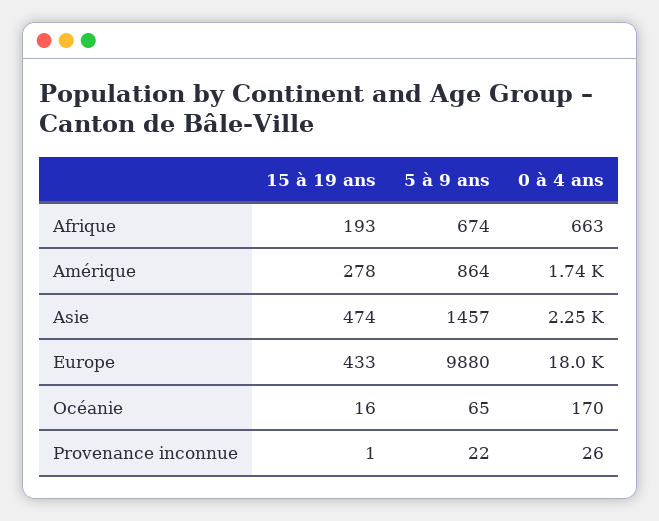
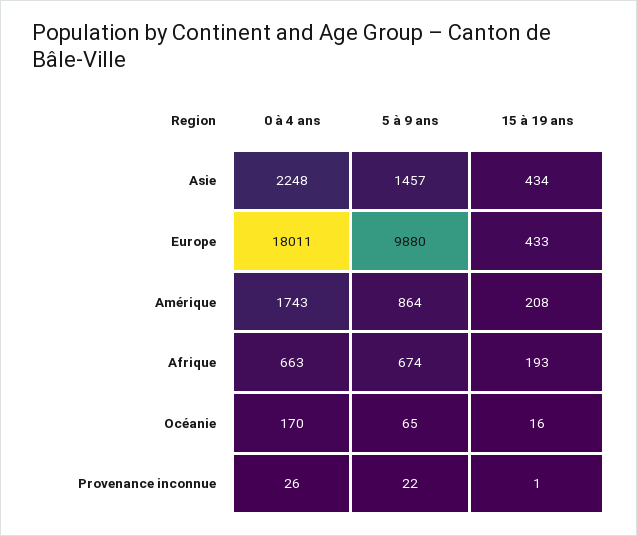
15 à 19 ans, Amérique: 278 -> 208
15 à 19 ans, Asie: 474 -> 434

